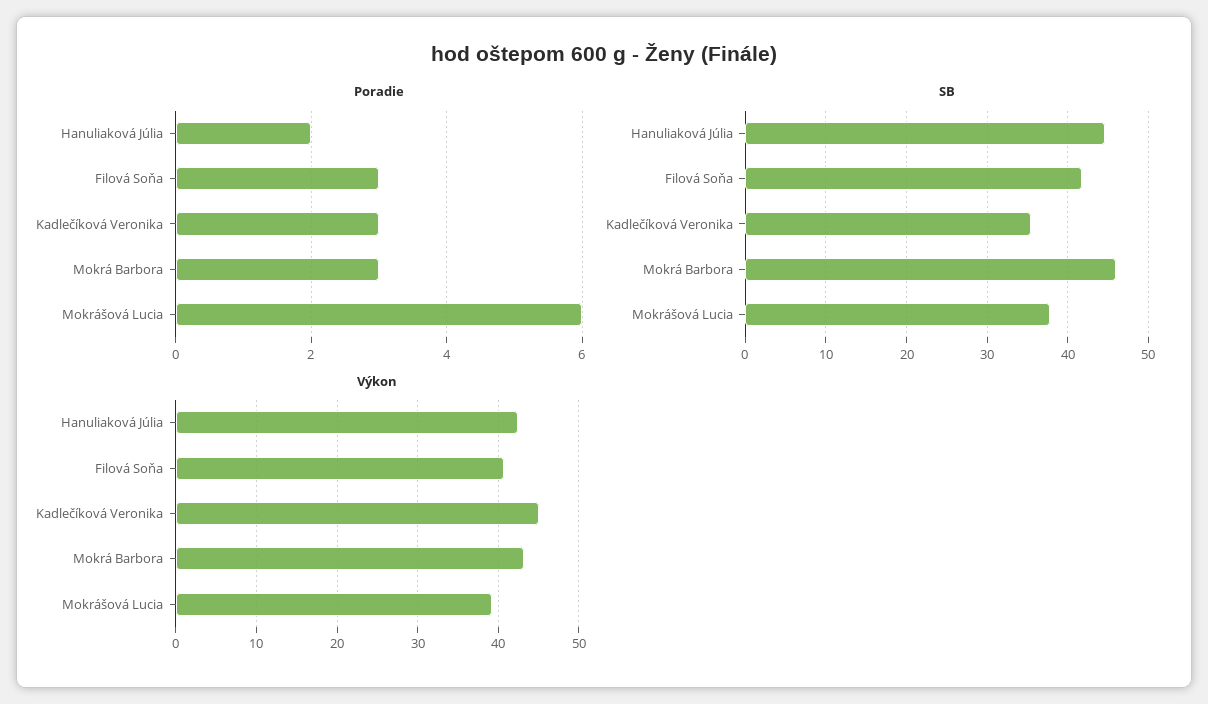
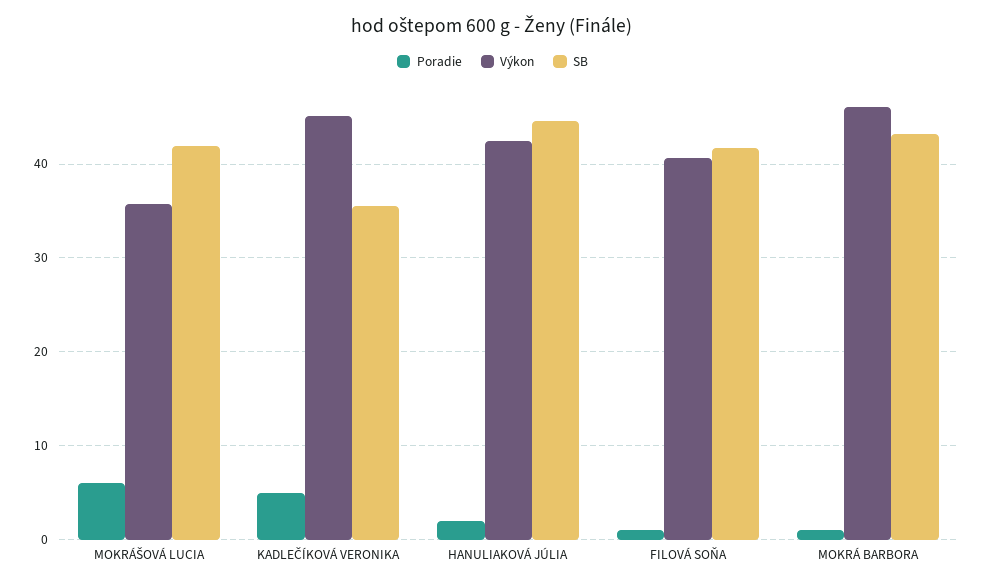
Poradie, Filová Soňa: 3 -> 1
Poradie, Kadlečíková Veronika: 3 -> 5
Poradie, Mokrá Barbora: 3 -> 1
SB, Mokrá Barbora: 46 -> 43
SB, Mokrášová Lucia: 38 -> 42
Výkon, Mokrá Barbora: 43 -> 46
Výkon, Mokrášová Lucia: 39 -> 36

